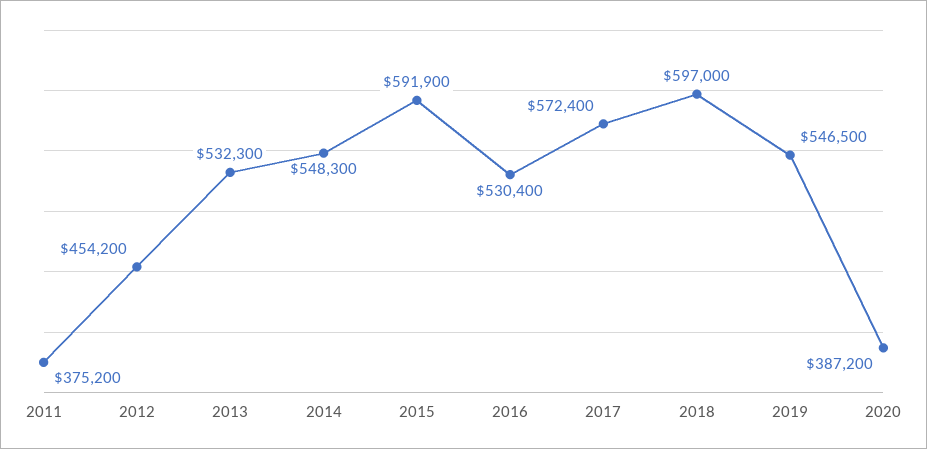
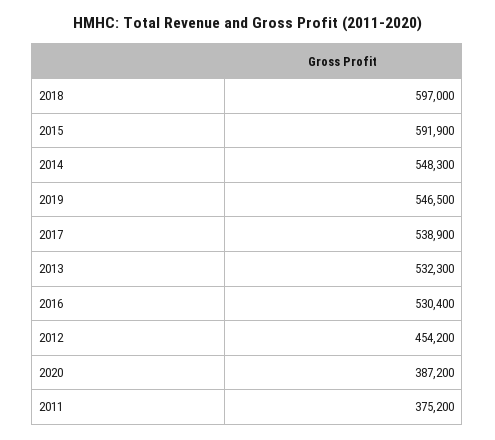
2017: 572400 -> 538900

